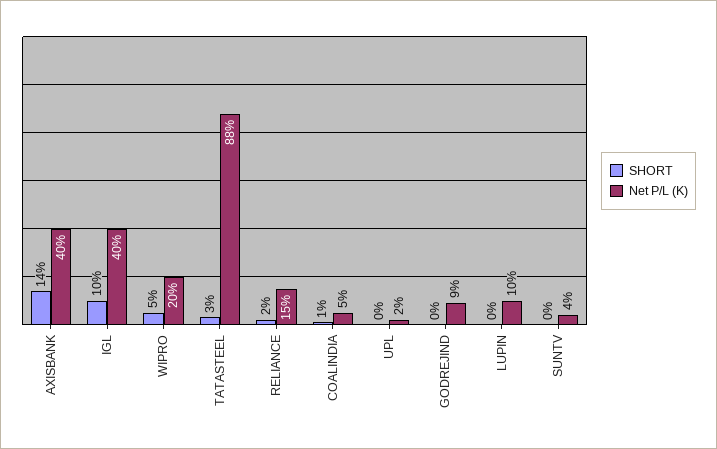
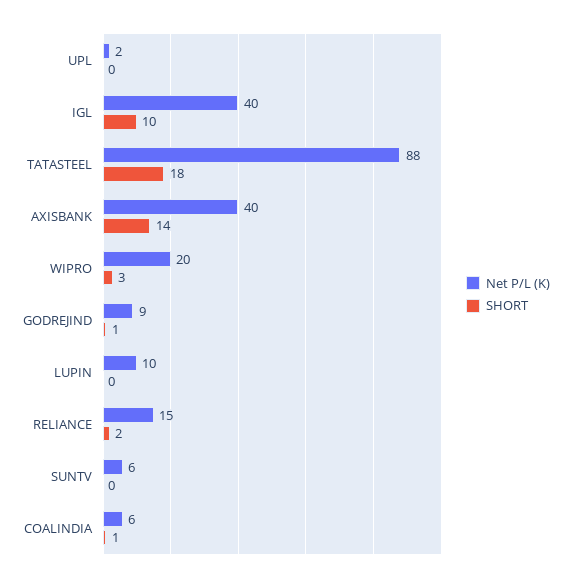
SHORT, WIPRO: 5 -> 3
SHORT, TATASTEEL: 3 -> 18
Net P/L (K), COALINDIA: 5 -> 6
SHORT, GODREJIND: 0 -> 1
Net P/L (K), SUNTV: 4 -> 6

